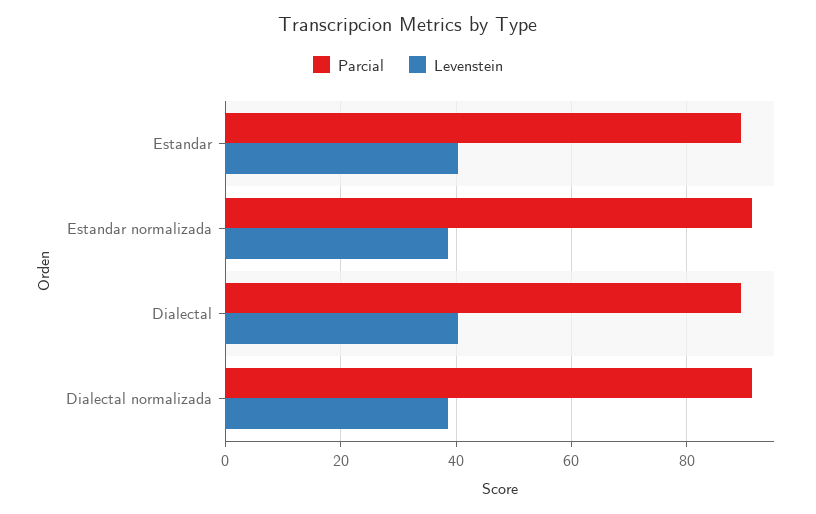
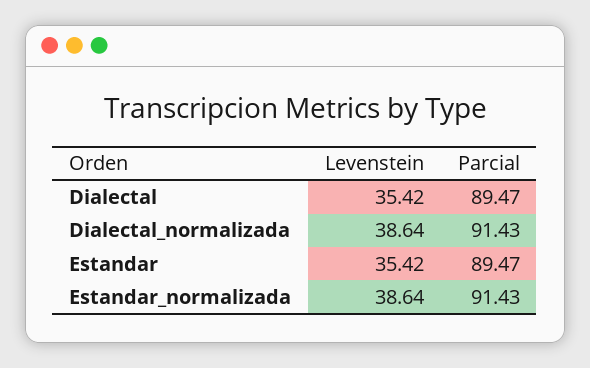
Levenstein, Estandar: 40 -> 35.42
Levenstein, Dialectal: 40 -> 35.42

